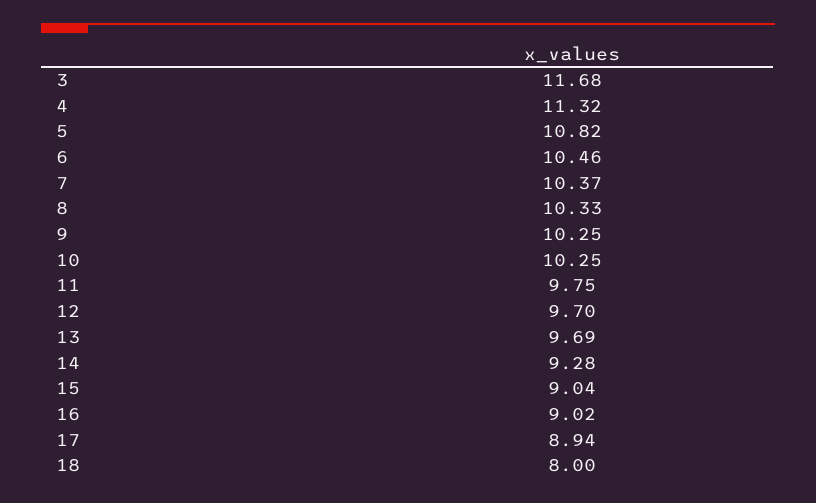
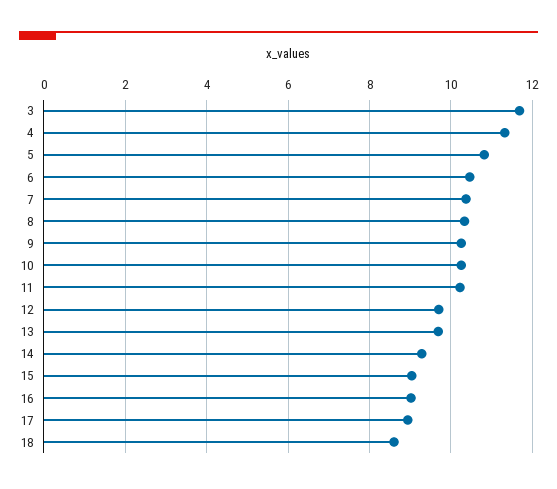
11: 9.75 -> 10.2
18: 8 -> 8.6

